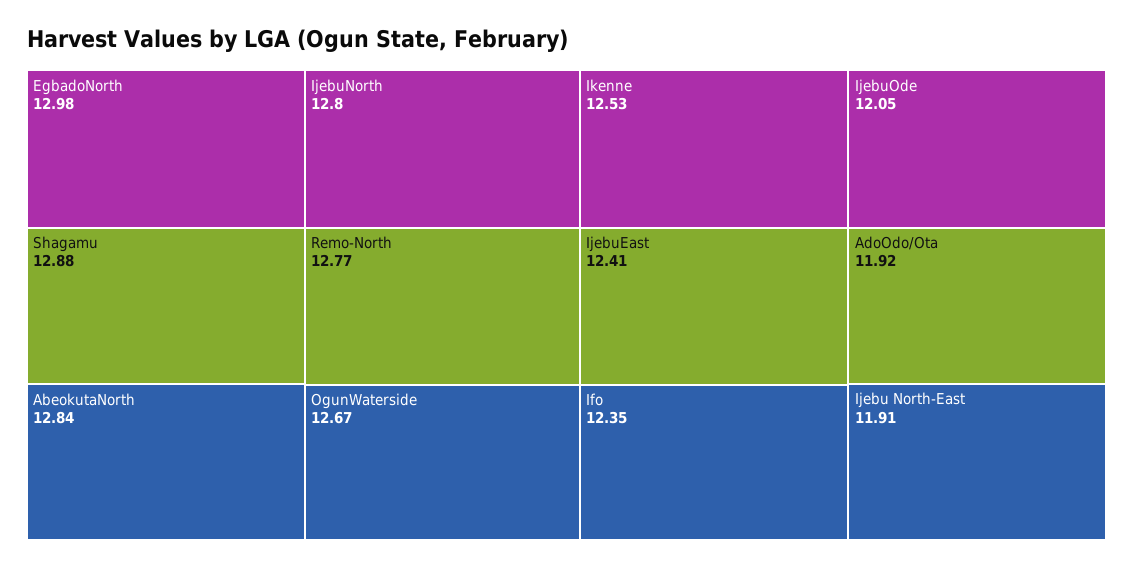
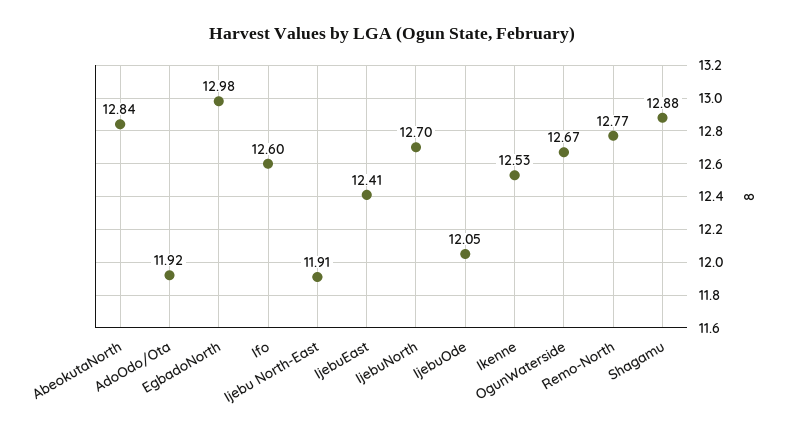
IjebuNorth: 12.8 -> 12.7
Ifo: 12.35 -> 12.6

